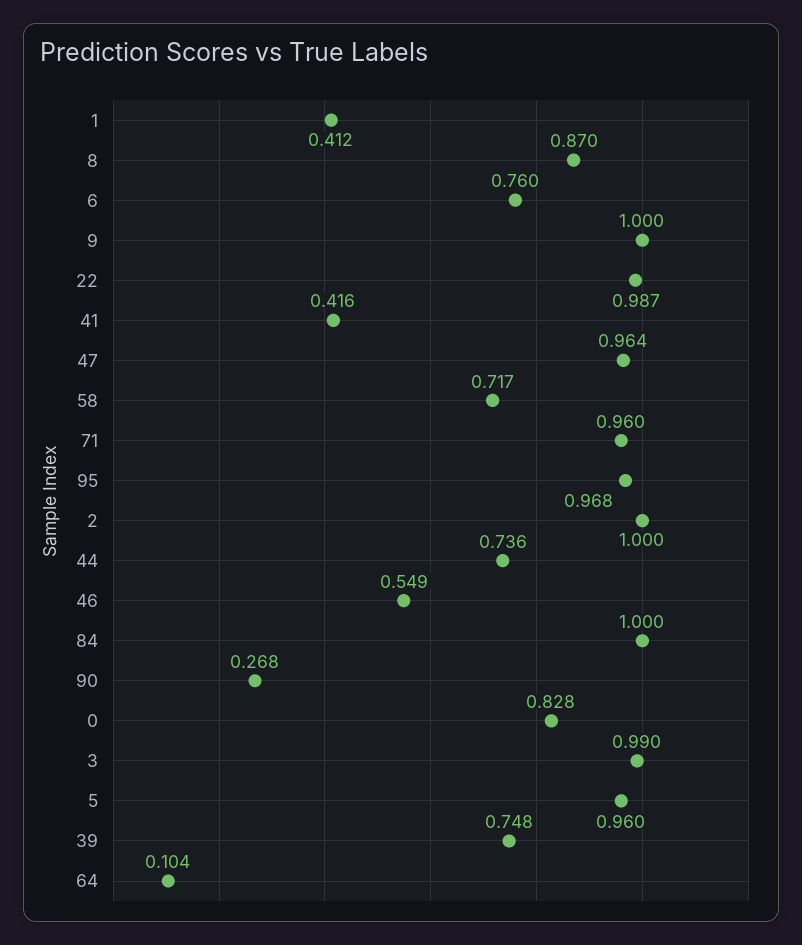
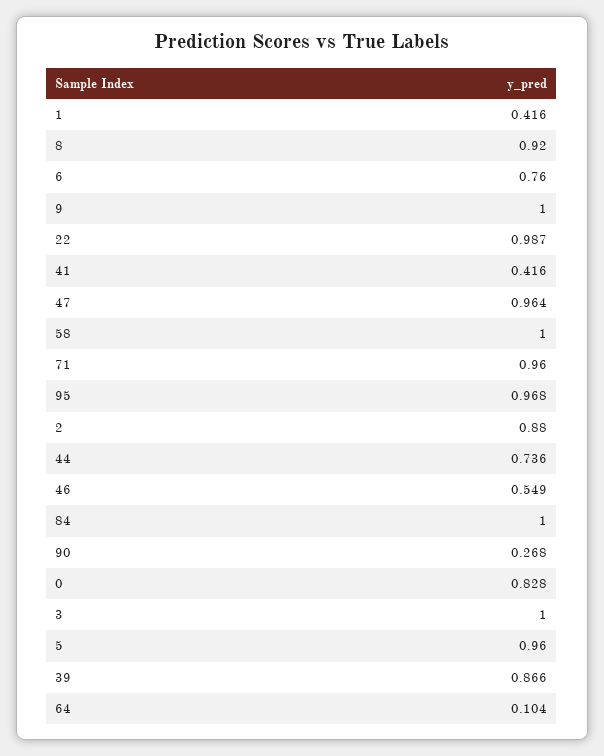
1: 0.412 -> 0.416
8: 0.87 -> 0.92
58: 0.717 -> 1
2: 1 -> 0.88
3: 0.99 -> 1
39: 0.748 -> 0.866

